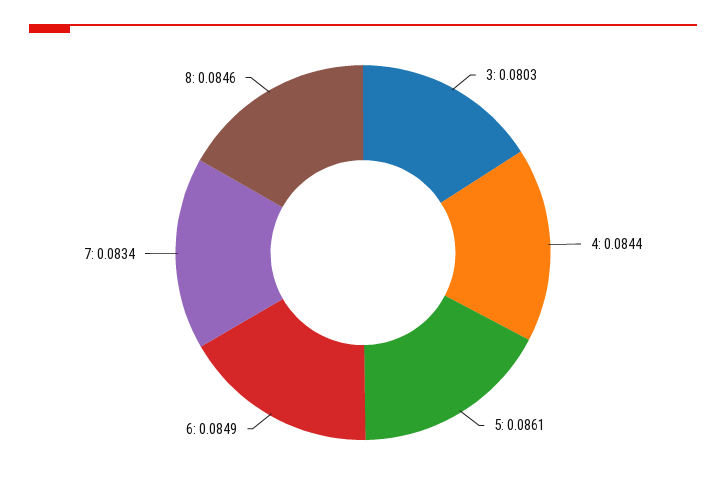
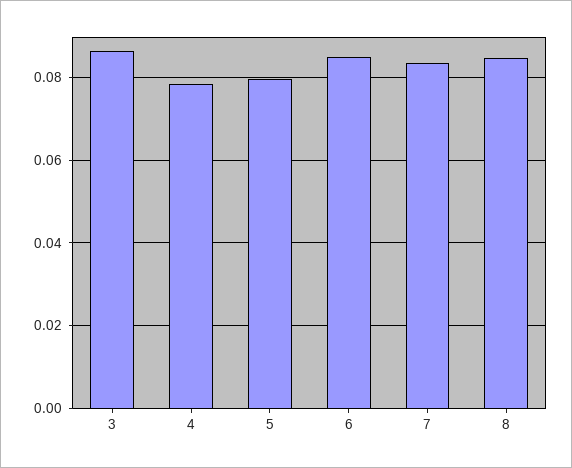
3: 0.0803 -> 0.086
4: 0.0844 -> 0.078
5: 0.0861 -> 0.08

